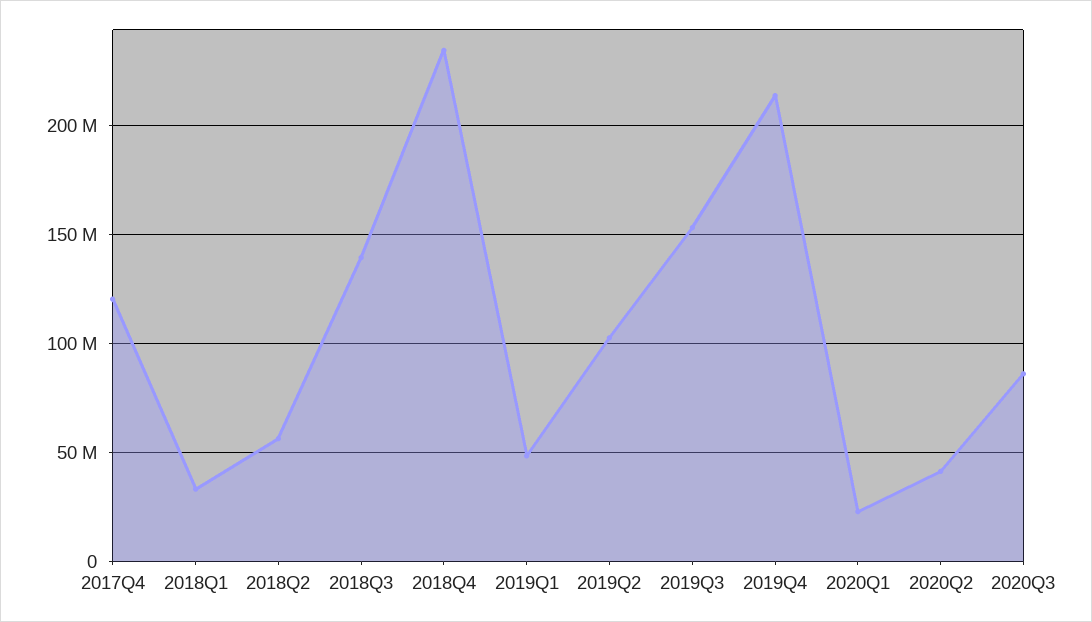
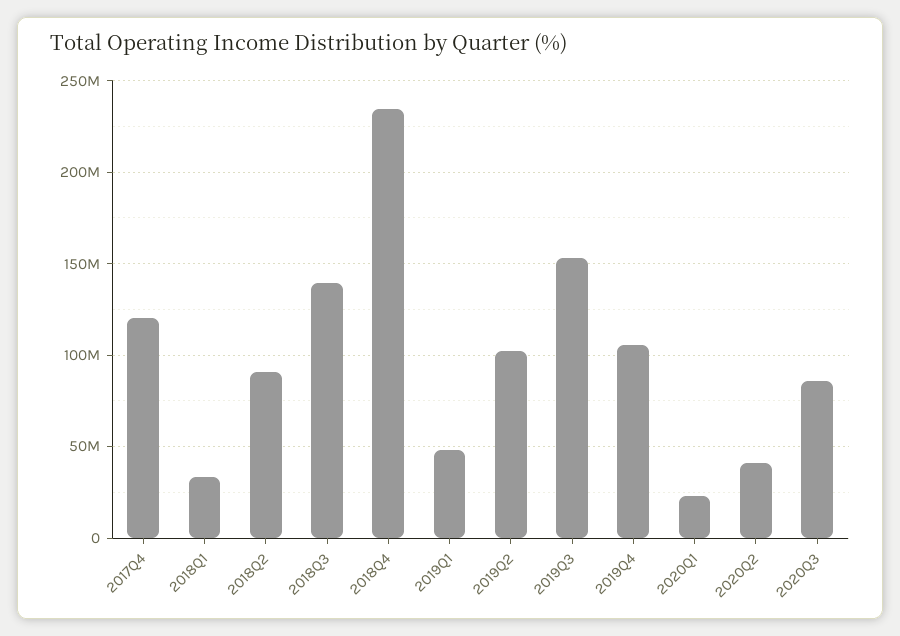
2018Q2: 55000000 -> 90000000
2019Q4: 215000000 -> 105000000

